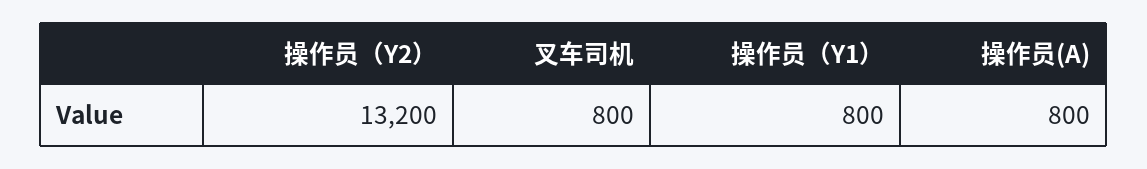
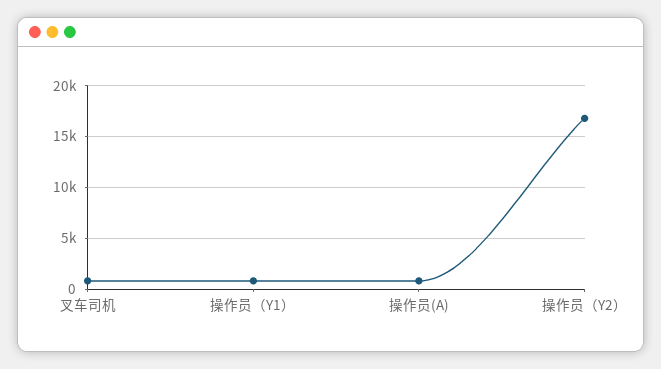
操作员（Y2）: 13200 -> 17000

